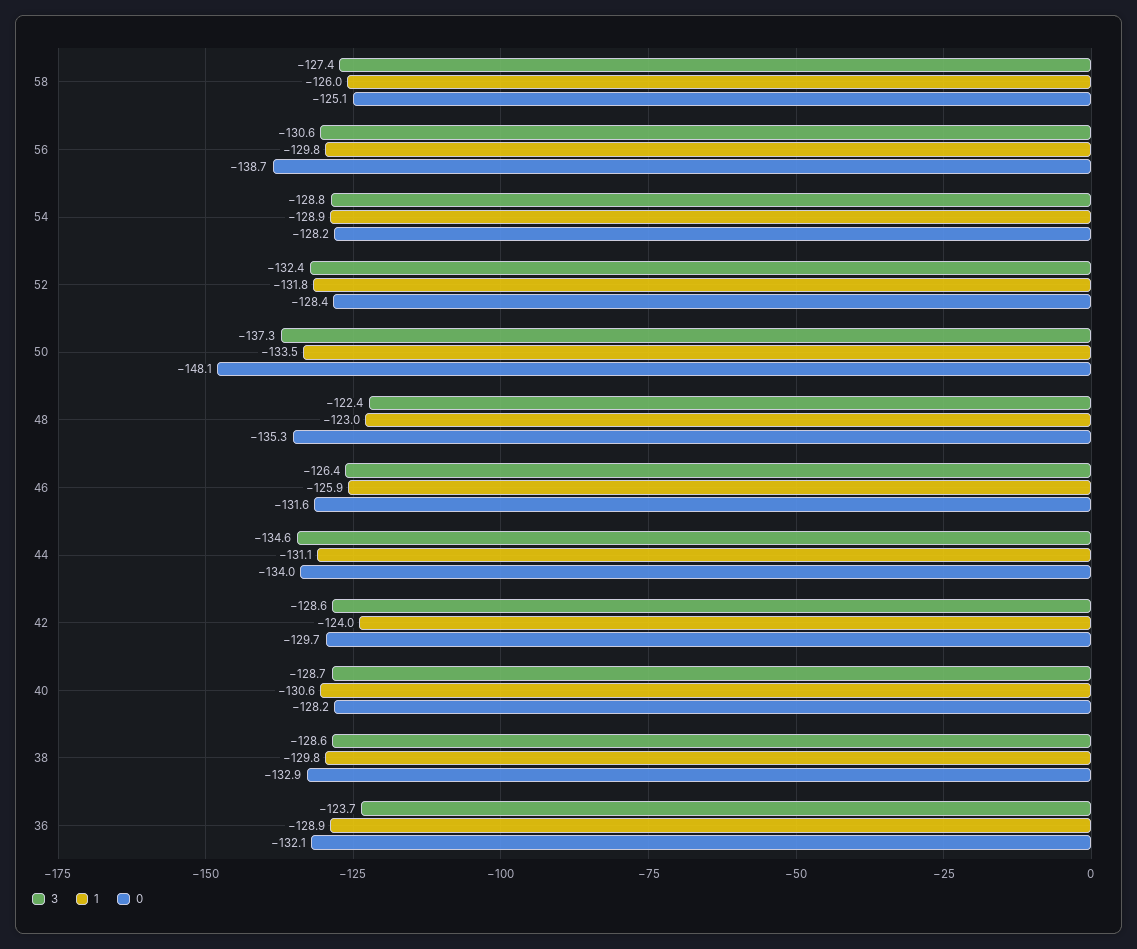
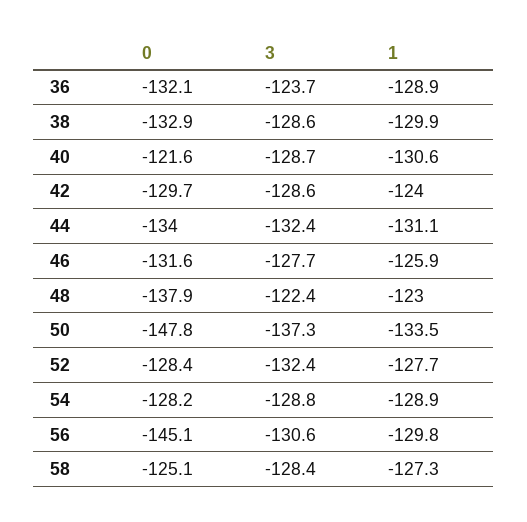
3, 58: -127.4 -> -128.4
1, 58: -126 -> -127.3
0, 56: -138.7 -> -145.1
1, 52: -131.8 -> -127.7
0, 50: -148.1 -> -147.8
0, 48: -135.3 -> -137.9
3, 46: -126.4 -> -127.7
3, 44: -134.6 -> -132.4
0, 40: -128.2 -> -121.6
1, 38: -129.8 -> -129.9

